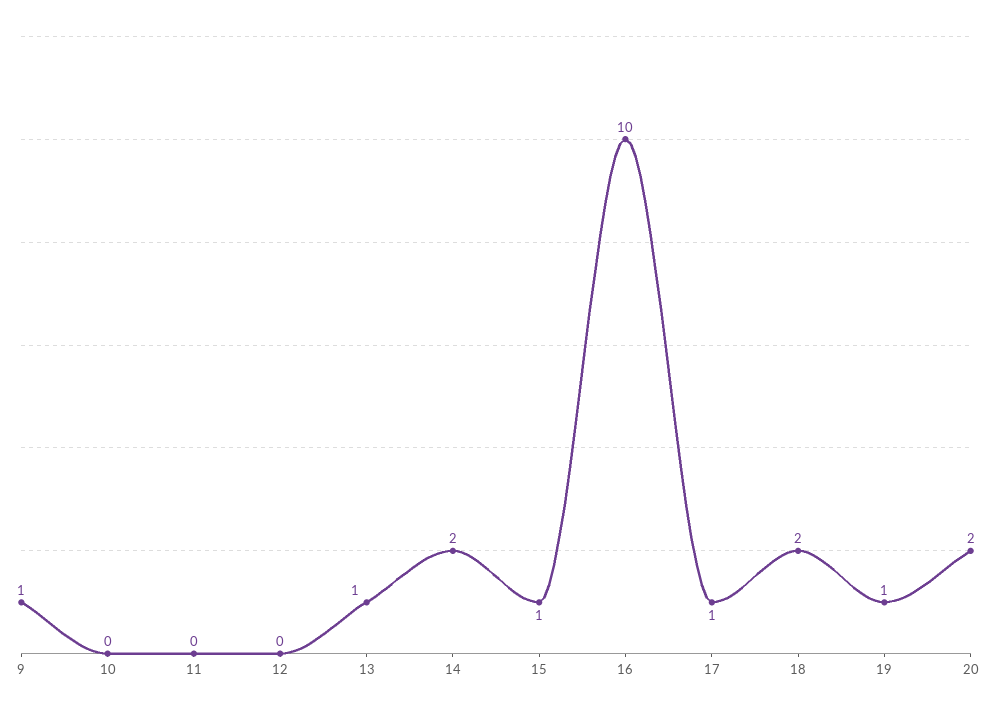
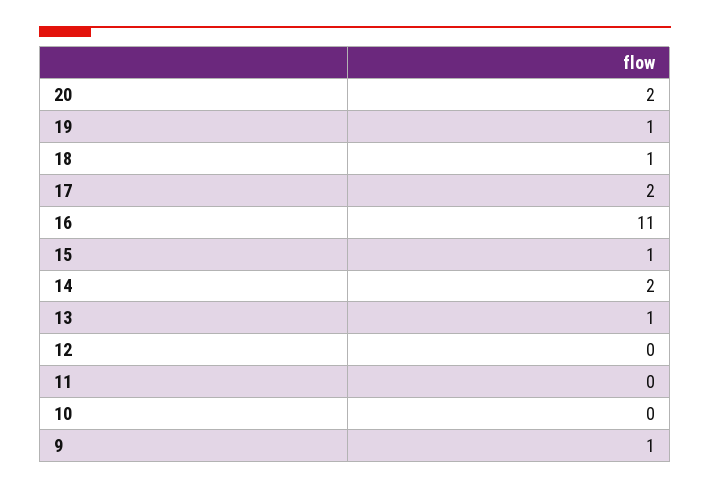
16: 10 -> 11
17: 1 -> 2
18: 2 -> 1

